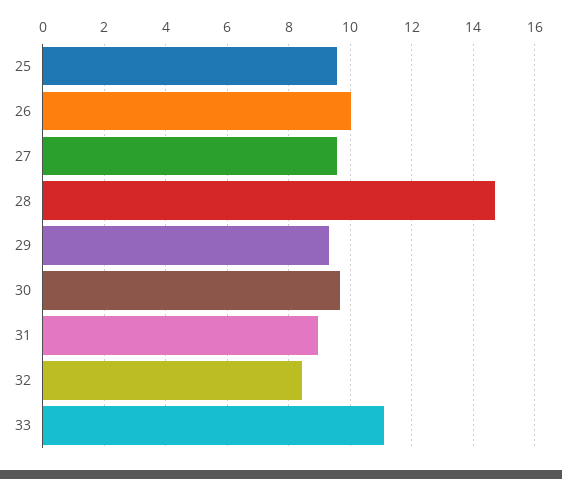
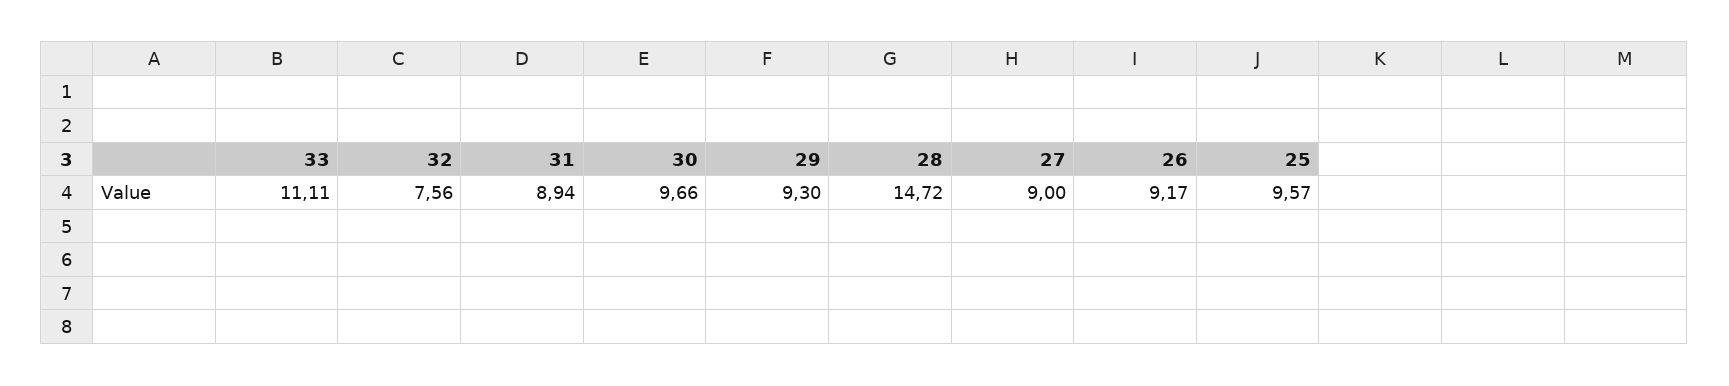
26: 10 -> 9.17
27: 9.6 -> 9
32: 8.4 -> 7.56

